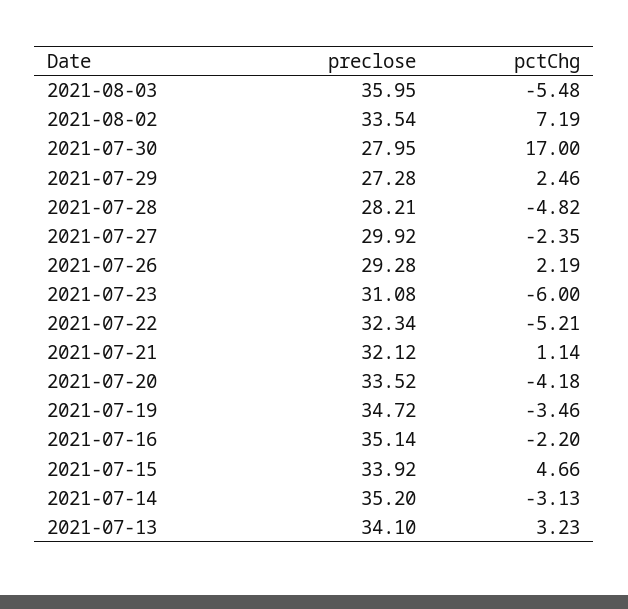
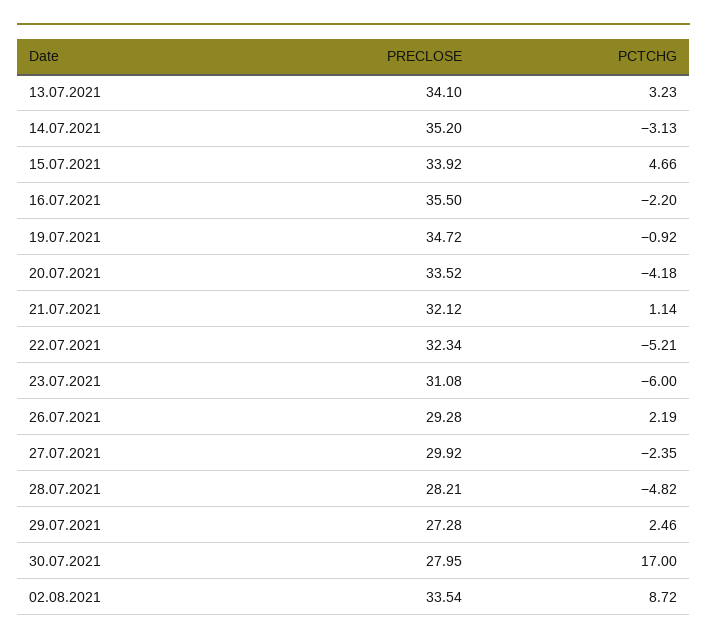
preclose, 2021-08-03: 35.95 -> none
pctChg, 2021-08-03: -5.48 -> none
pctChg, 2021-08-02: 7.19 -> 8.72
pctChg, 2021-07-19: -3.46 -> -0.92
preclose, 2021-07-16: 35.14 -> 35.5

